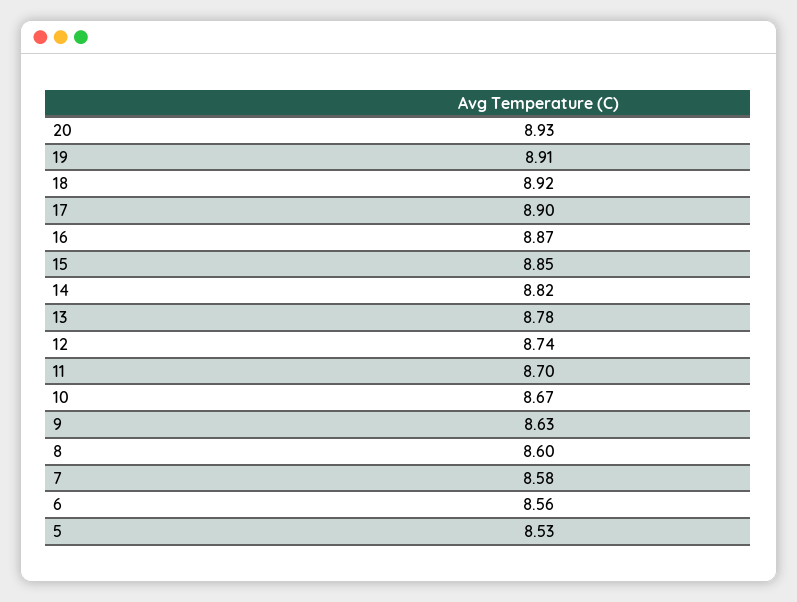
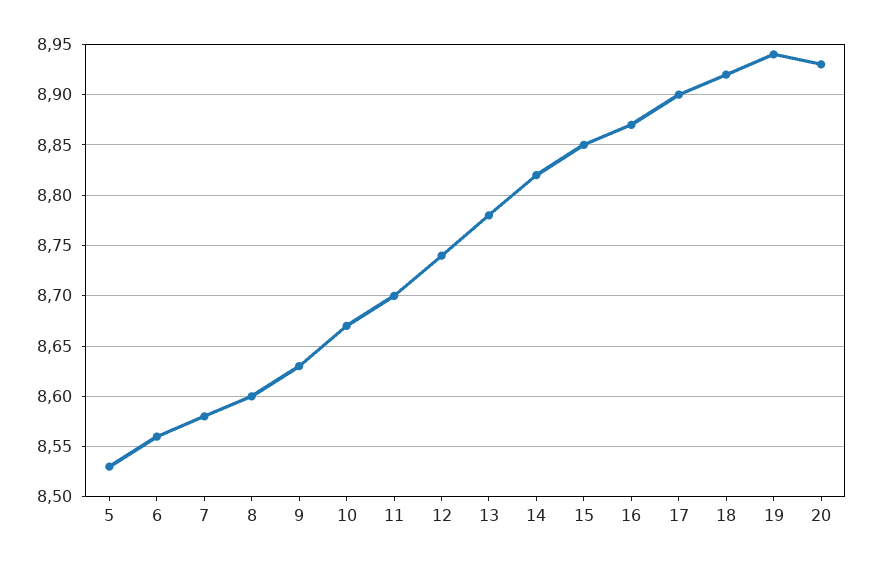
19: 8.91 -> 8.94

